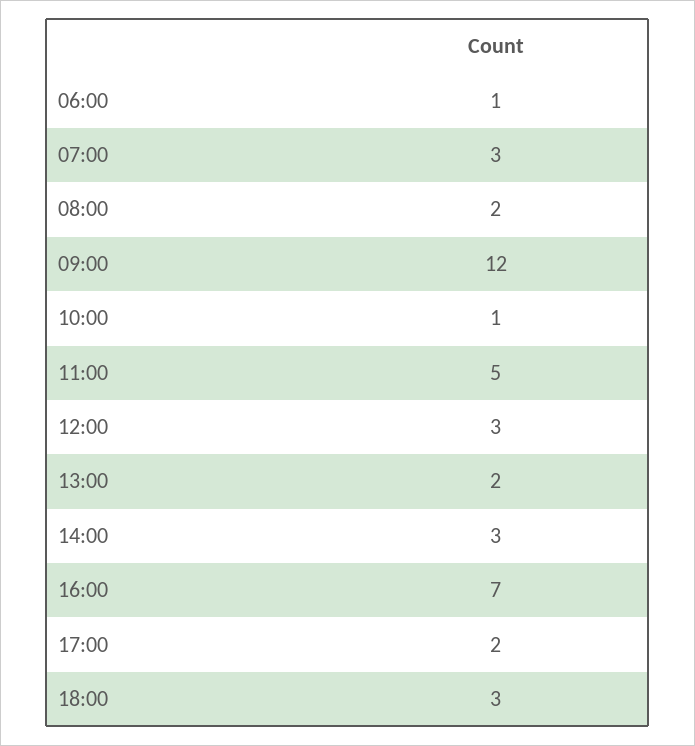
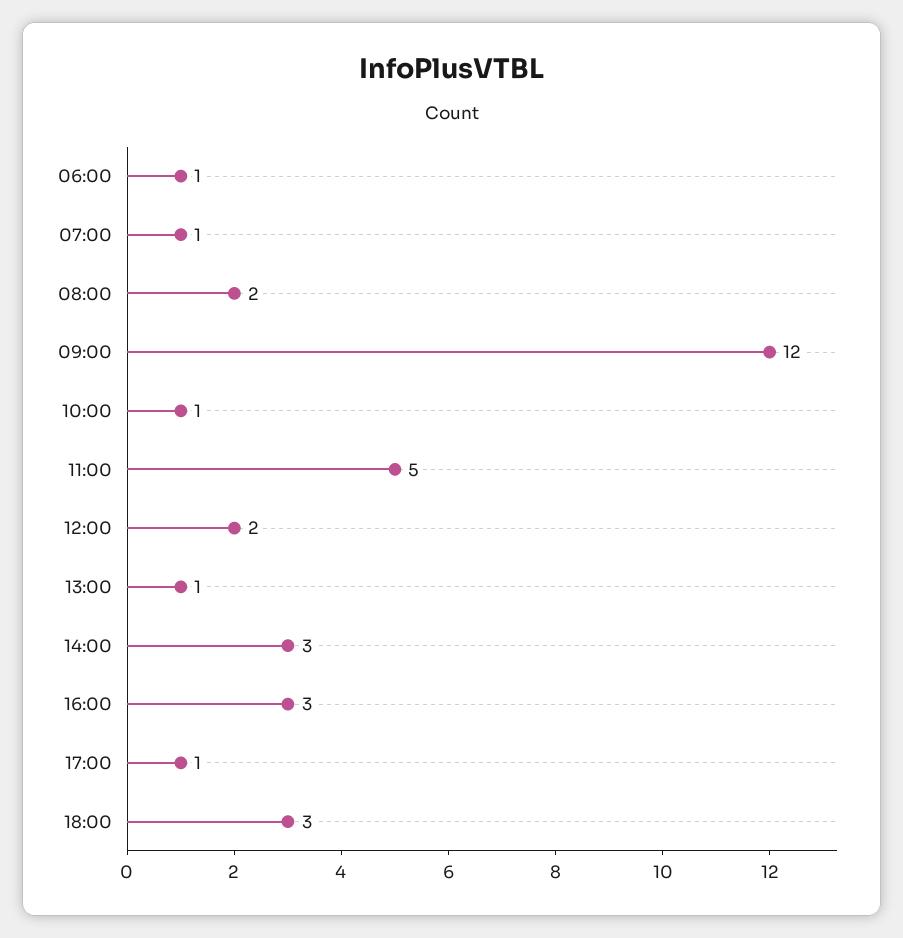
07:00: 3 -> 1
12:00: 3 -> 2
13:00: 2 -> 1
16:00: 7 -> 3
17:00: 2 -> 1

